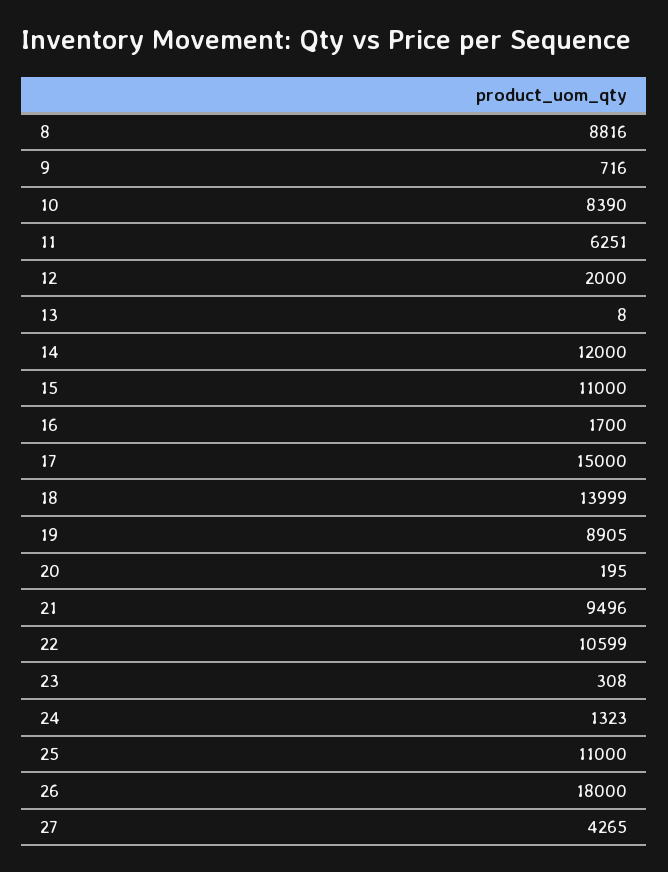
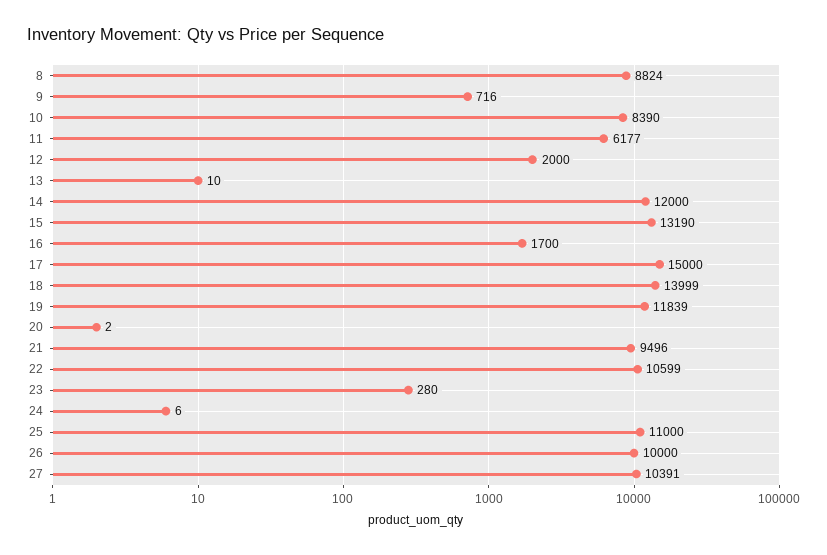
8: 8816 -> 8824
11: 6251 -> 6177
13: 8 -> 10
15: 11000 -> 13190
19: 8905 -> 11839
20: 195 -> 2
23: 308 -> 280
24: 1323 -> 6
26: 18000 -> 10000
27: 4265 -> 10391

